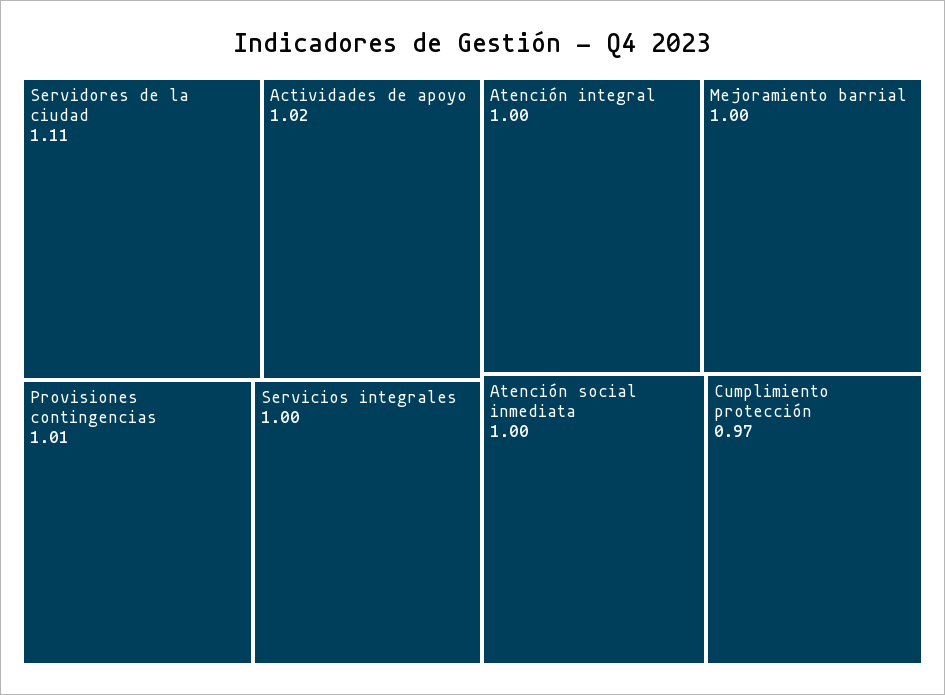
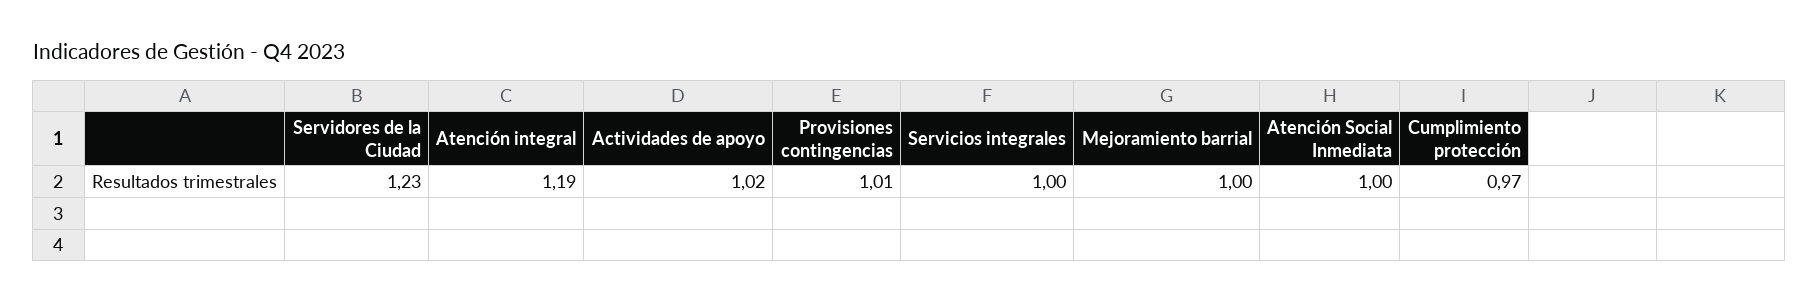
Servidores de la ciudad: 1.11 -> 1.23
Atención integral: 1 -> 1.19

